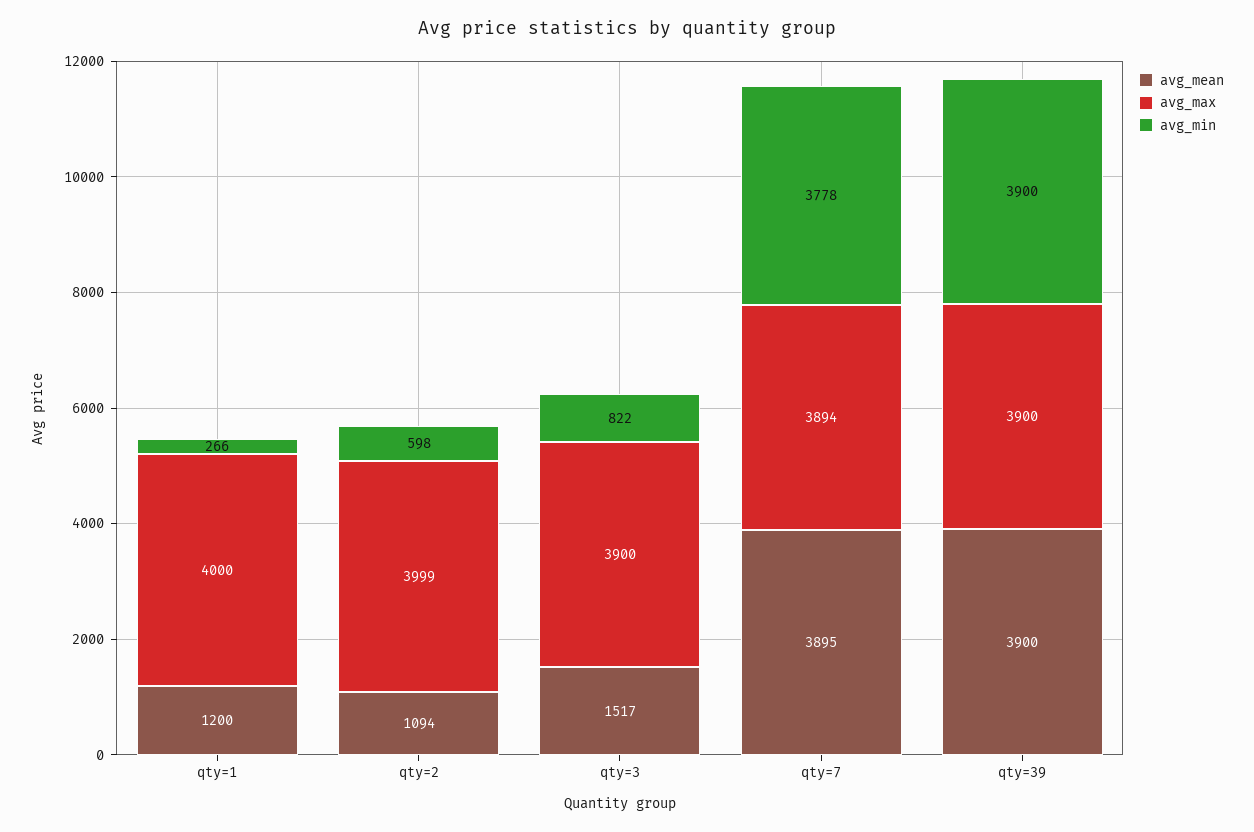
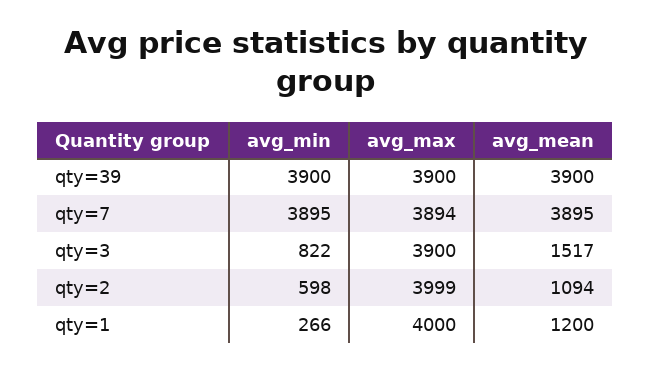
avg_min, qty=7: 3778 -> 3895

